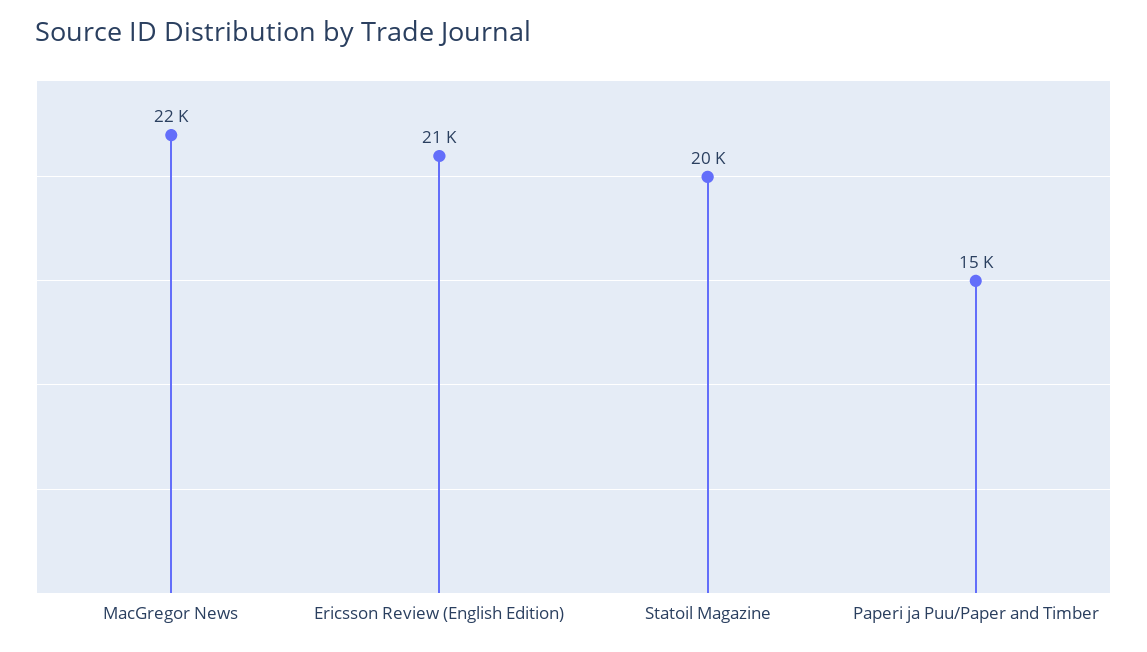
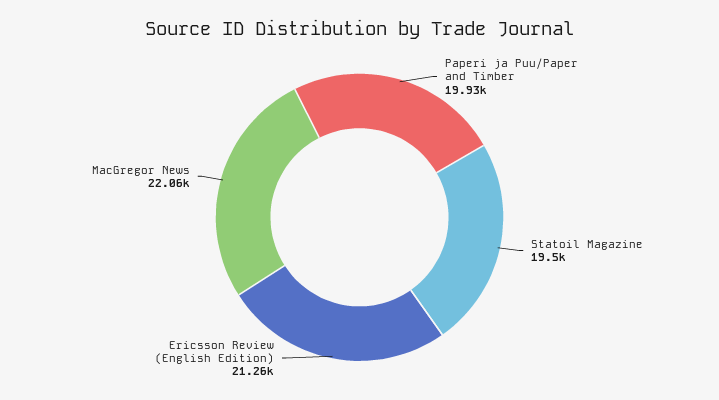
Paperi ja Puu/Paper and Timber: 15000 -> 19930

